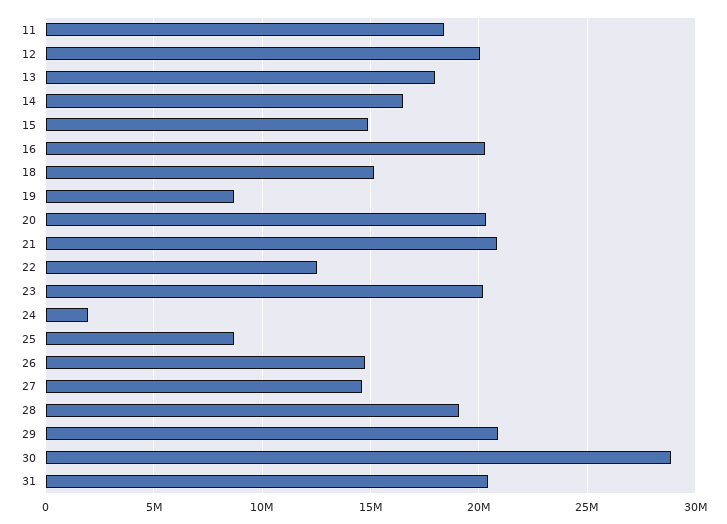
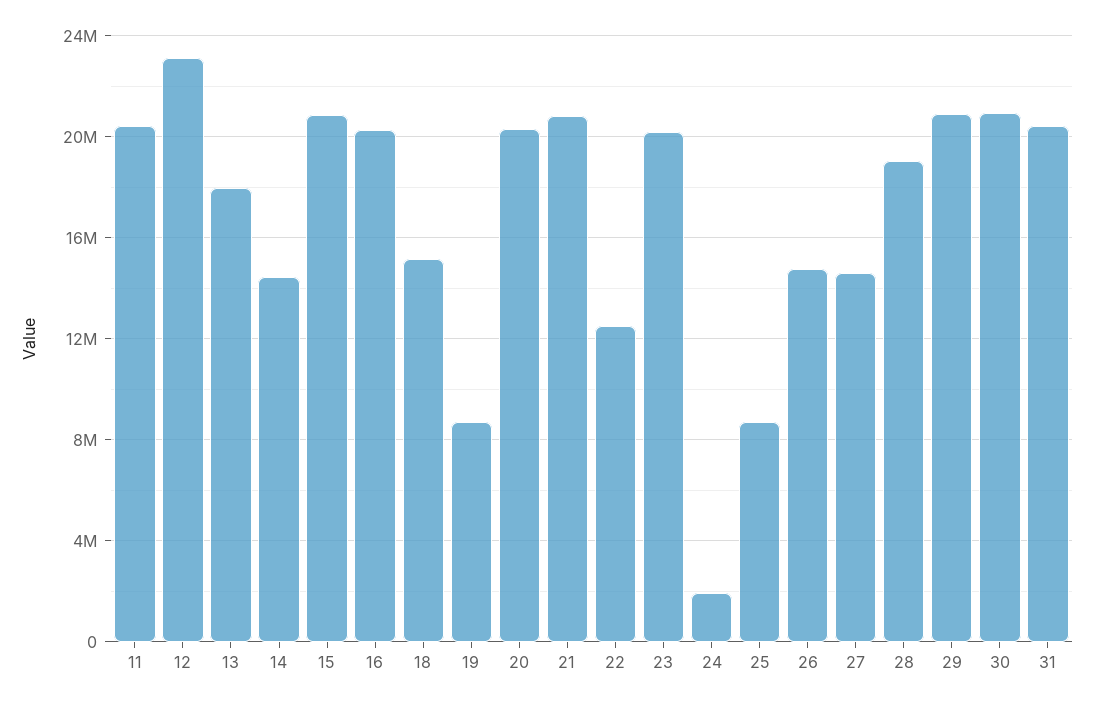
11: 18500000 -> 20500000
12: 20000000 -> 23000000
14: 16500000 -> 14500000
15: 15000000 -> 21000000
30: 29000000 -> 21000000

